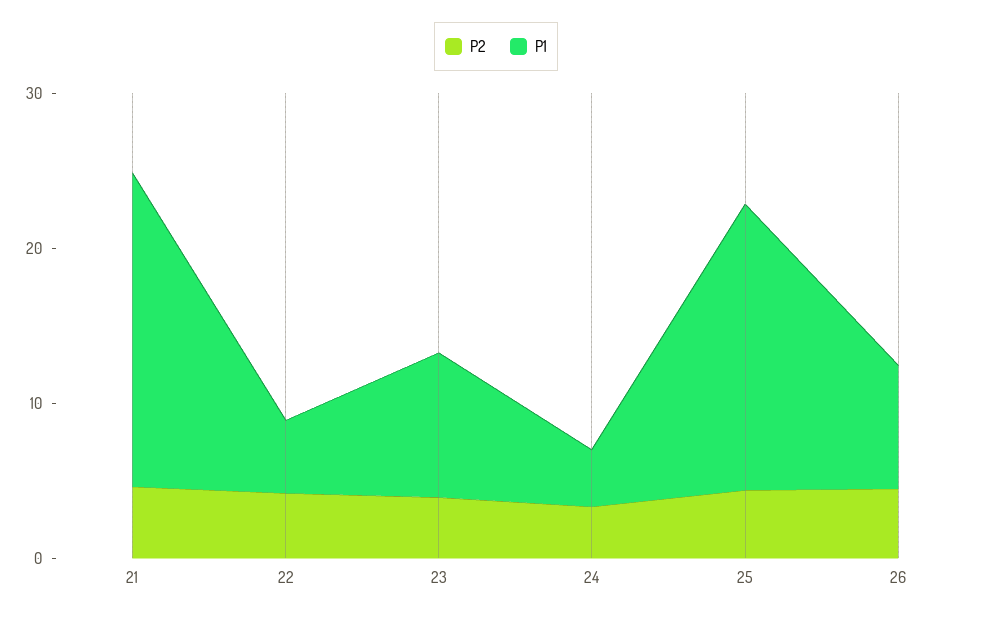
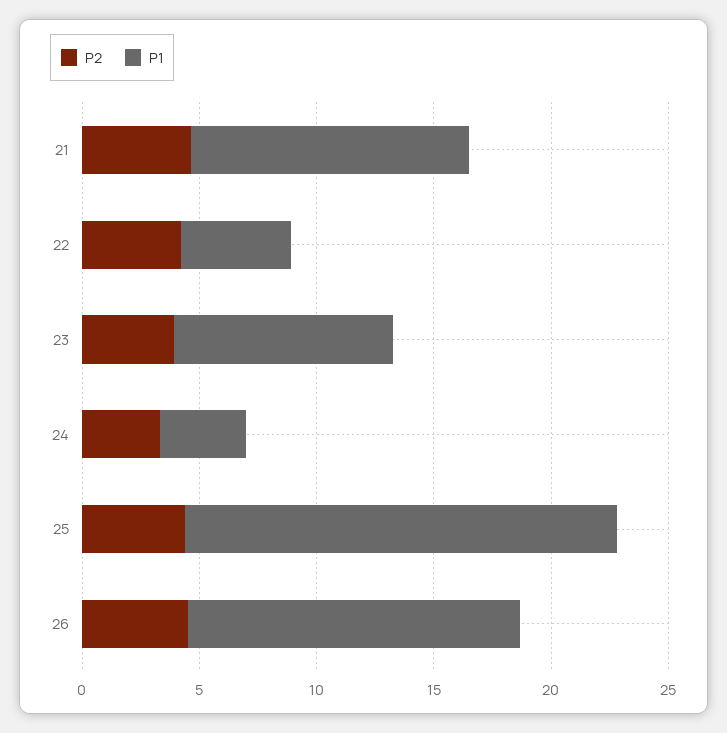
P1, 21: 20 -> 12
P1, 26: 8 -> 14

